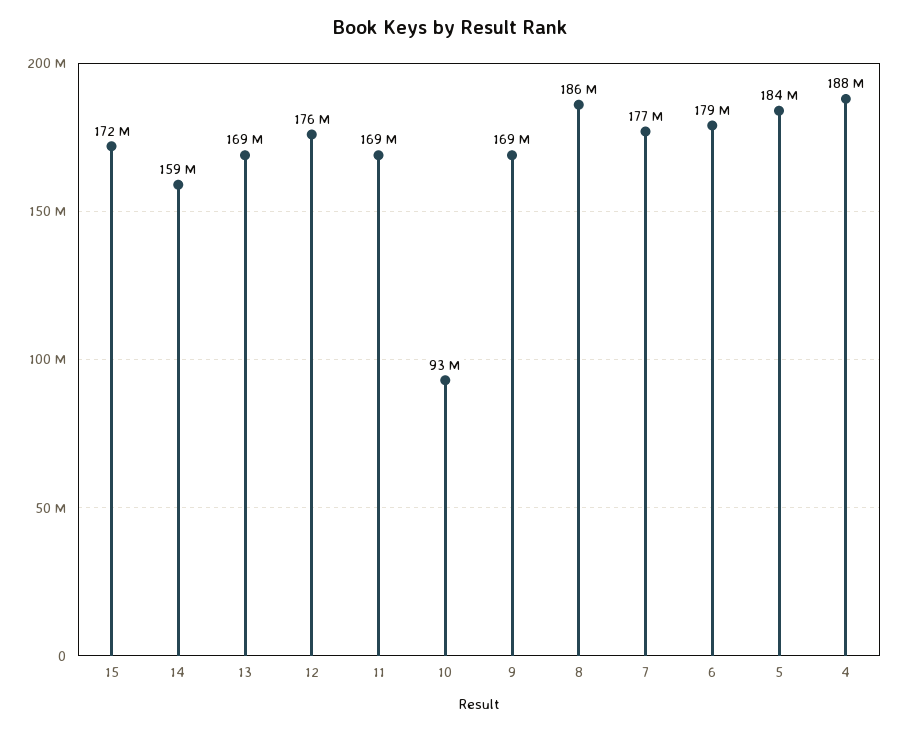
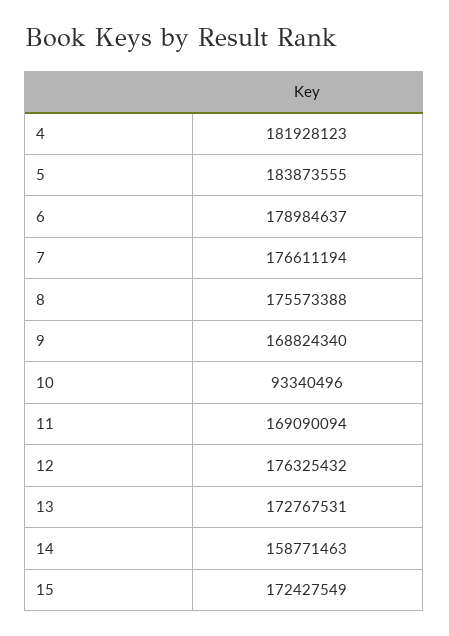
13: 169000000 -> 172767531
8: 186000000 -> 175573388
4: 188000000 -> 181928123

